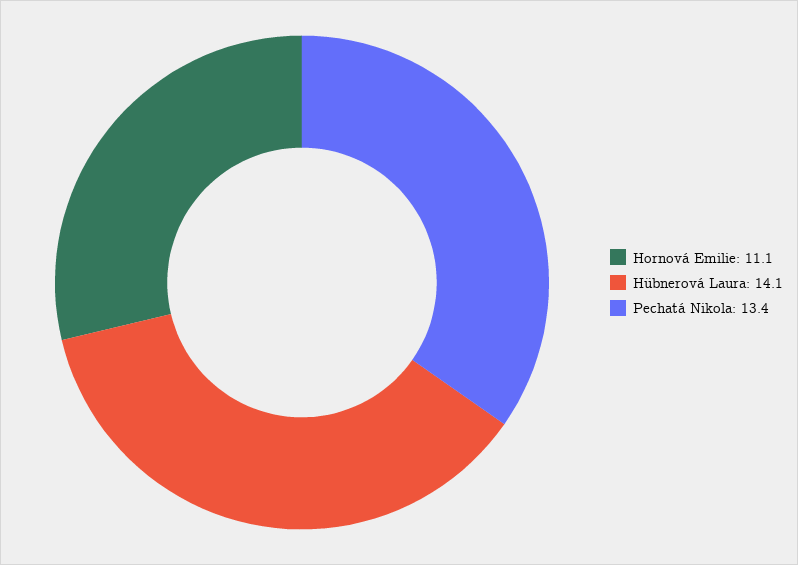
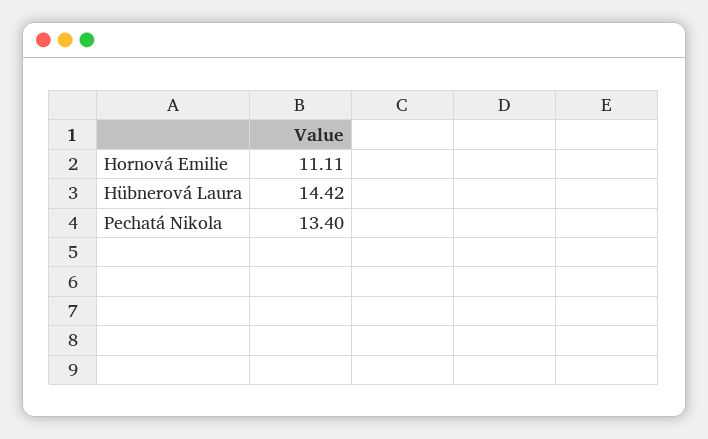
Hübnerová Laura: 14.1 -> 14.42

